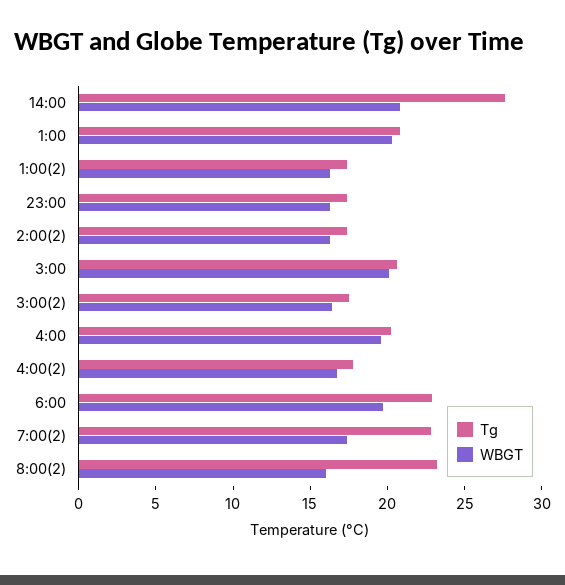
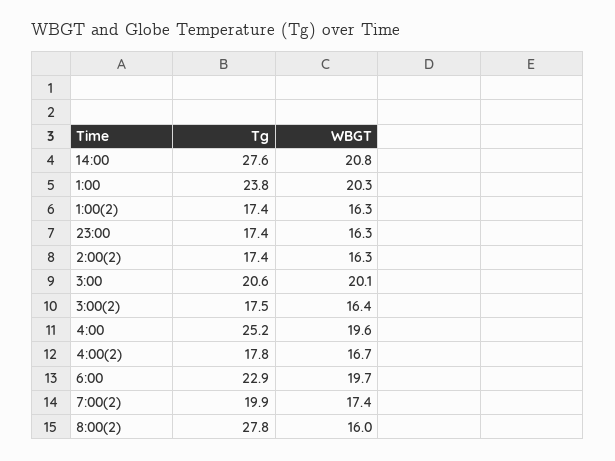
Tg, 1:00: 21 -> 23.8
Tg, 4:00: 20 -> 25.2
Tg, 7:00(2): 23 -> 19.9
Tg, 8:00(2): 23 -> 27.8

